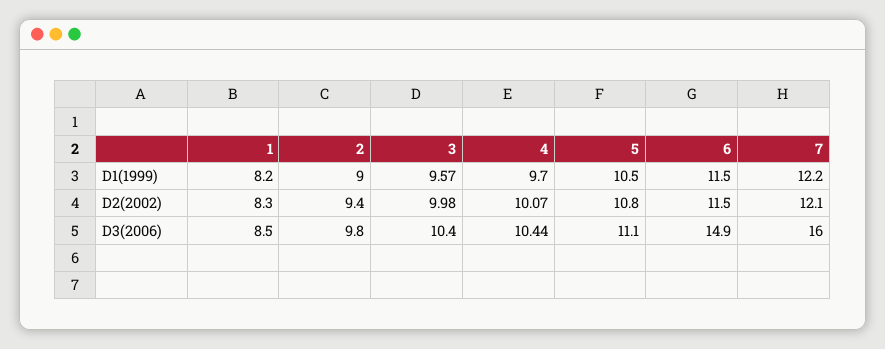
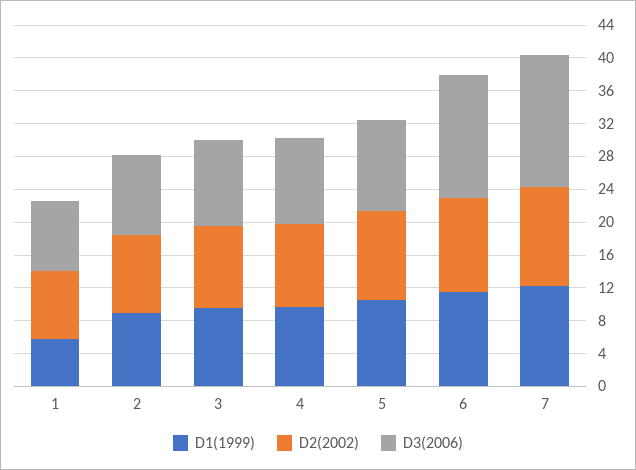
D1(1999), 1: 8.2 -> 6

